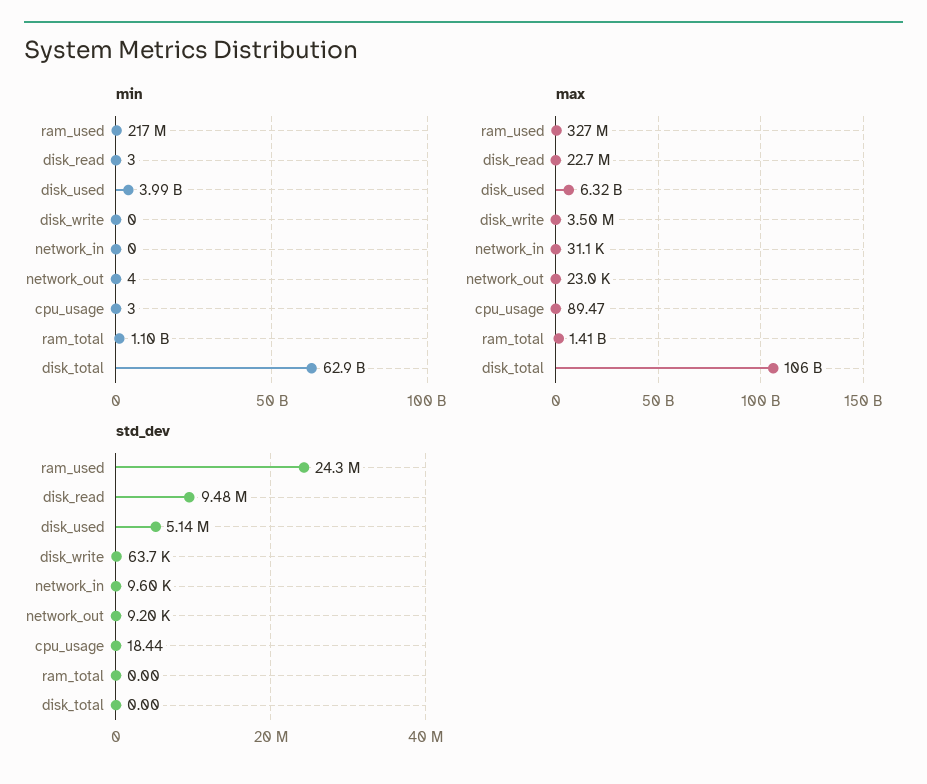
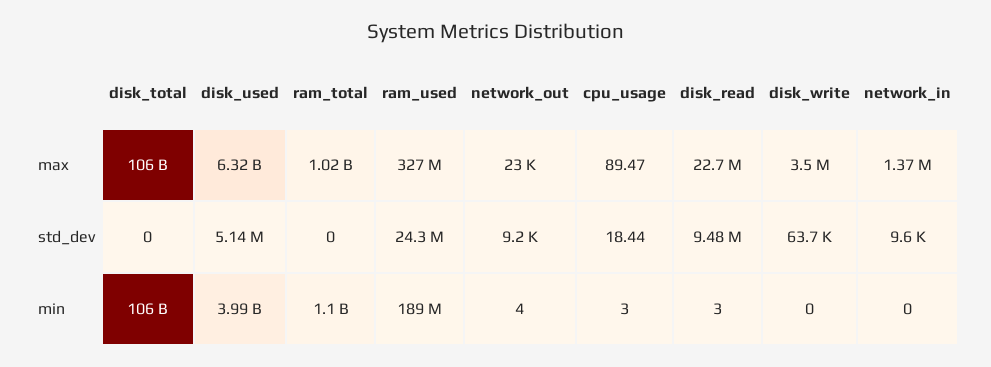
min, ram_used: 217000000 -> 189000000
min, disk_total: 62900000000 -> 106000000000
max, network_in: 31100 -> 1370000
max, ram_total: 1410000000 -> 1020000000

